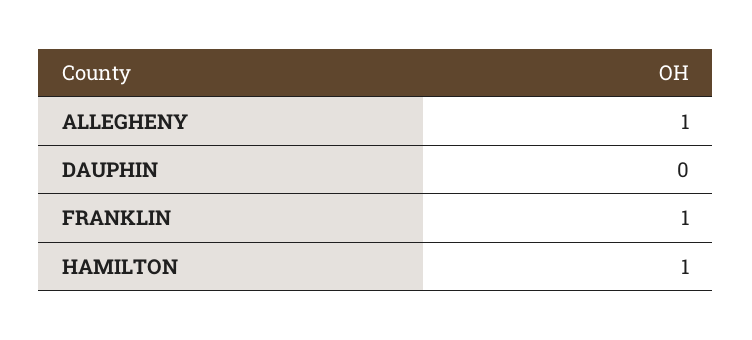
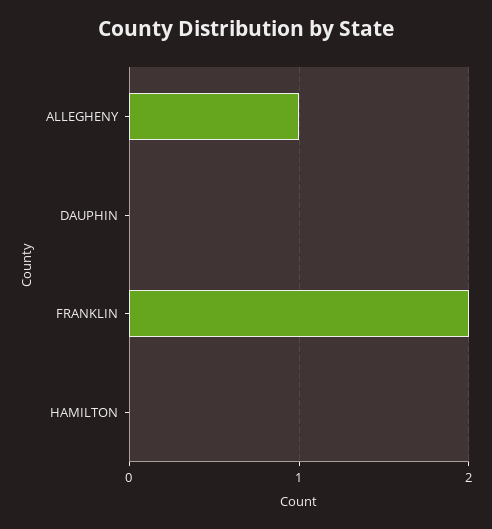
FRANKLIN: 1 -> 2
HAMILTON: 1 -> 0

